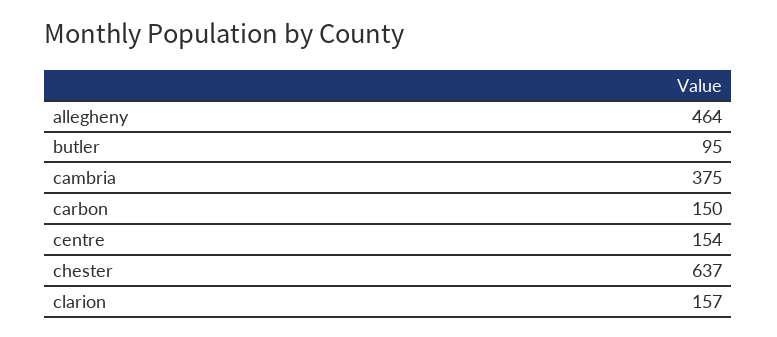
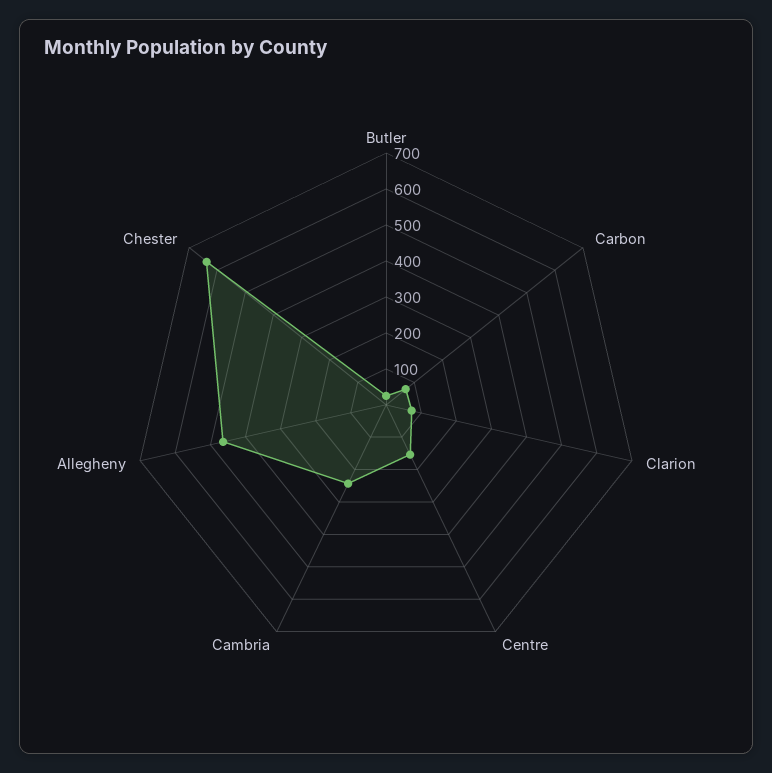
butler: 95 -> 25
cambria: 375 -> 250
carbon: 150 -> 75
clarion: 157 -> 75

